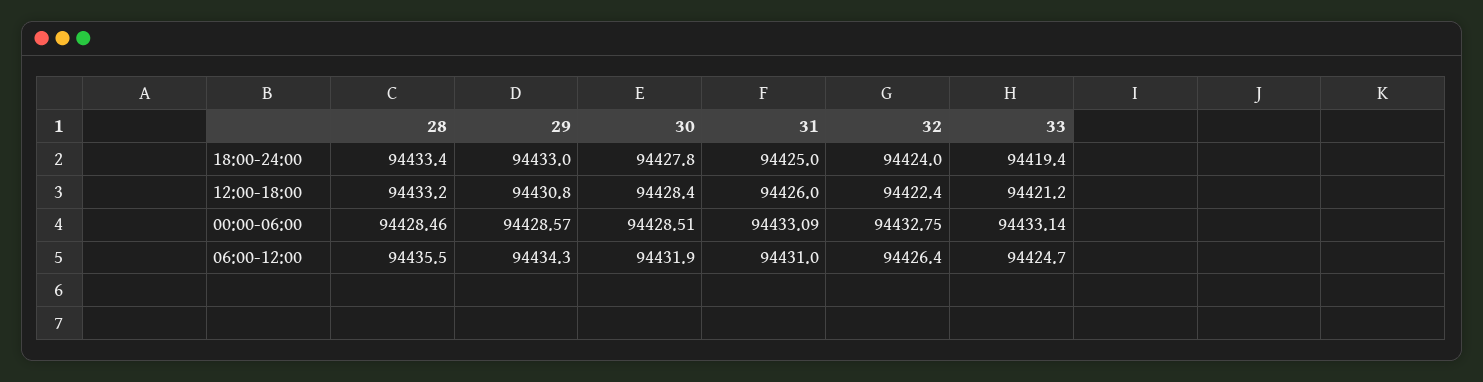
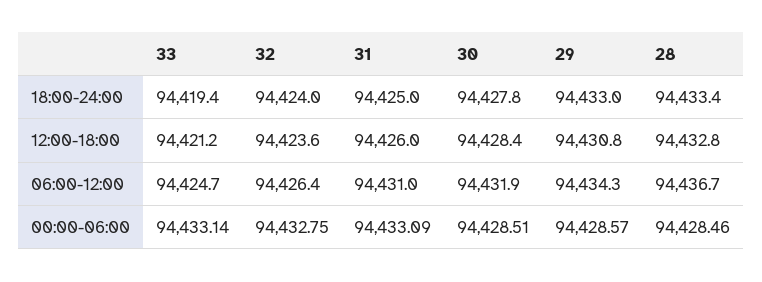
28, 12:00-18:00: 94433.2 -> 94432.8
32, 12:00-18:00: 94422.4 -> 94423.6
28, 06:00-12:00: 94435.5 -> 94436.7

